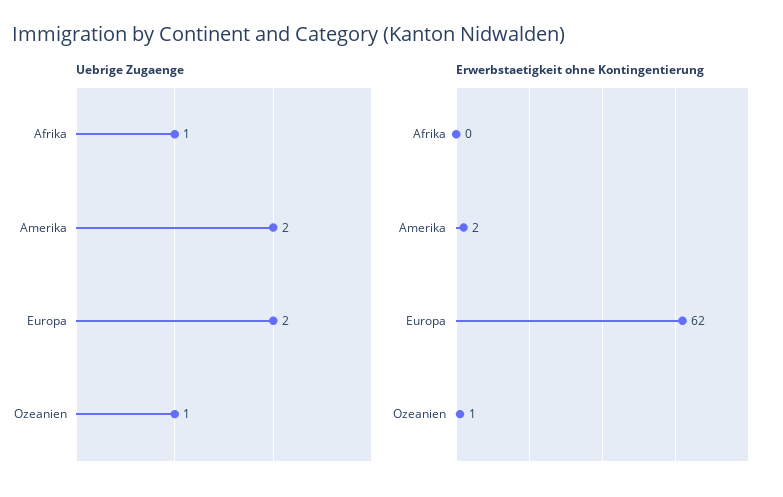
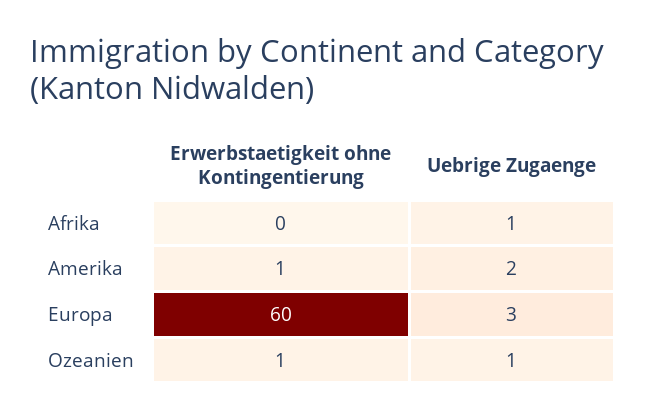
Uebrige Zugaenge, Europa: 2 -> 3
Erwerbstaetigkeit ohne Kontingentierung, Amerika: 2 -> 1
Erwerbstaetigkeit ohne Kontingentierung, Europa: 62 -> 60

